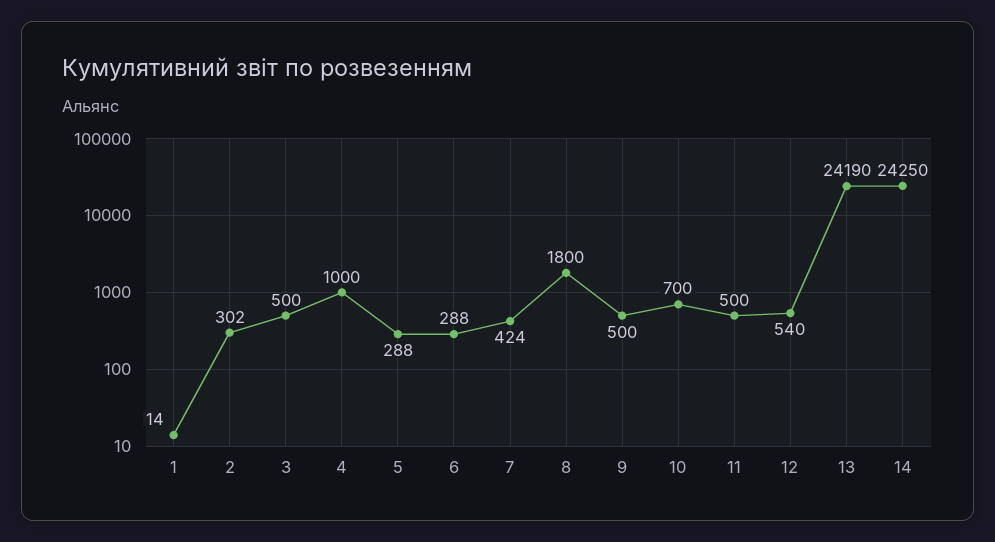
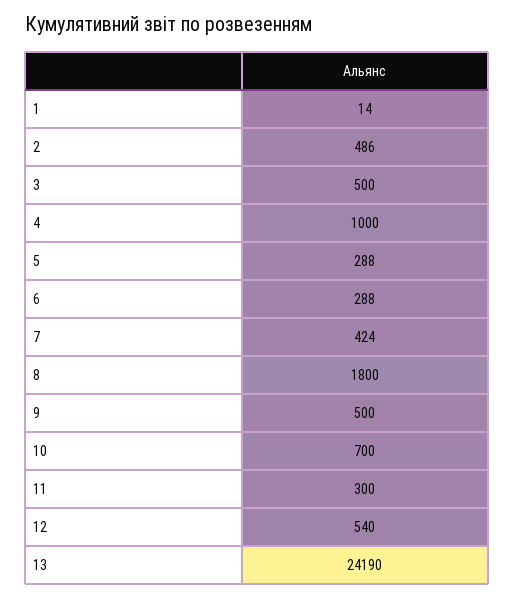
2: 302 -> 486
11: 500 -> 300
14: 24250 -> none

